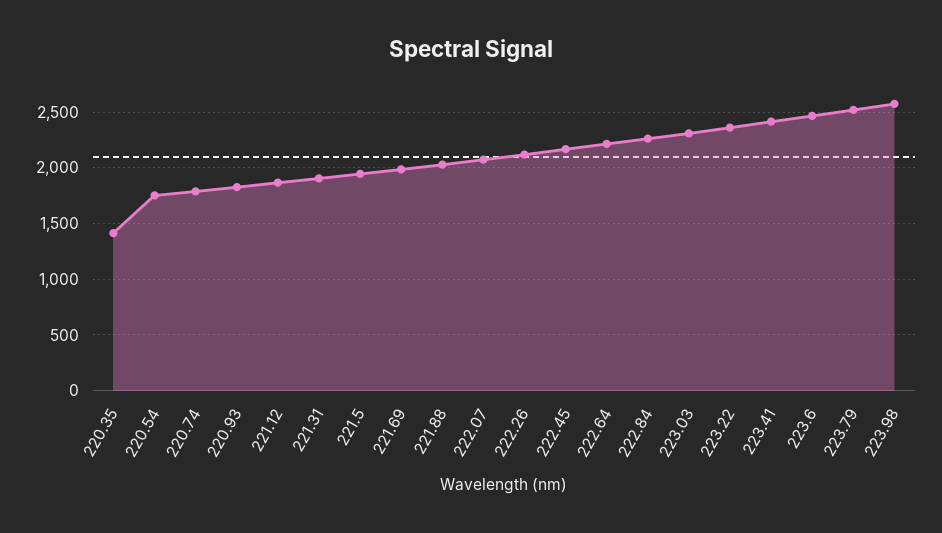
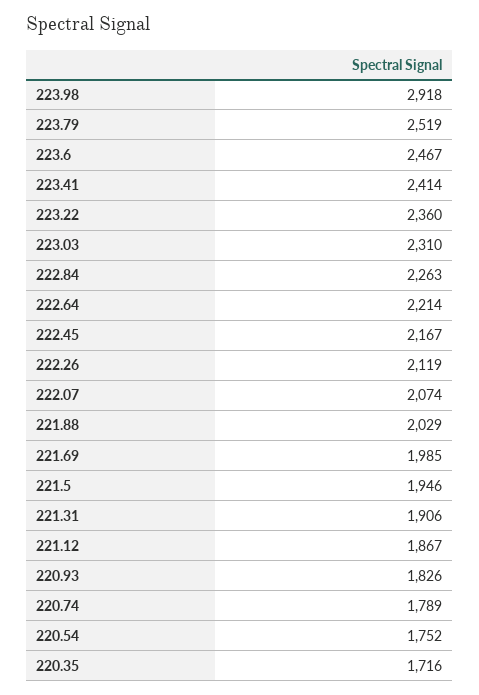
220.35: 1400 -> 1716
223.98: 2600 -> 2918

